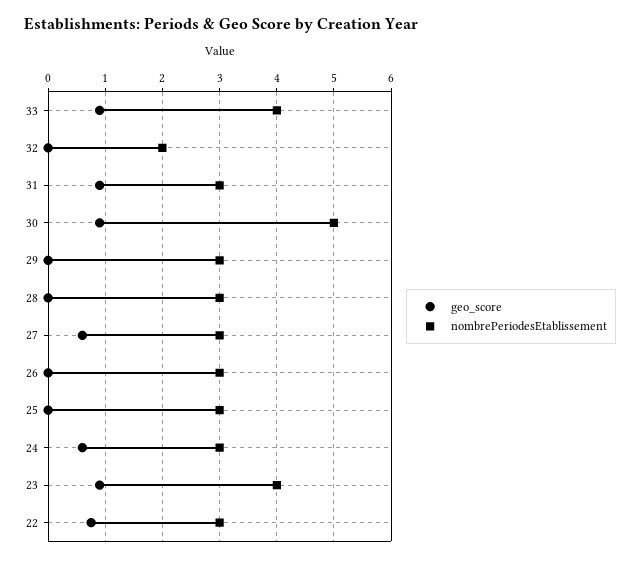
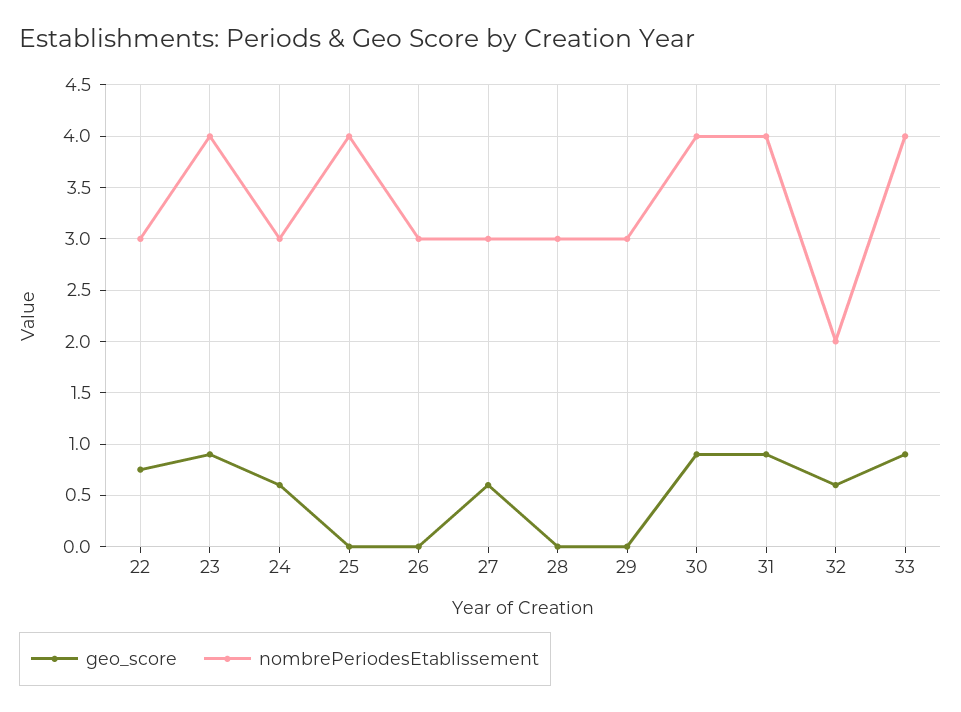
geo_score, 32: 0 -> 0.6
nombrePeriodesEtablissement, 31: 3 -> 4
nombrePeriodesEtablissement, 30: 5 -> 4
nombrePeriodesEtablissement, 25: 3 -> 4

